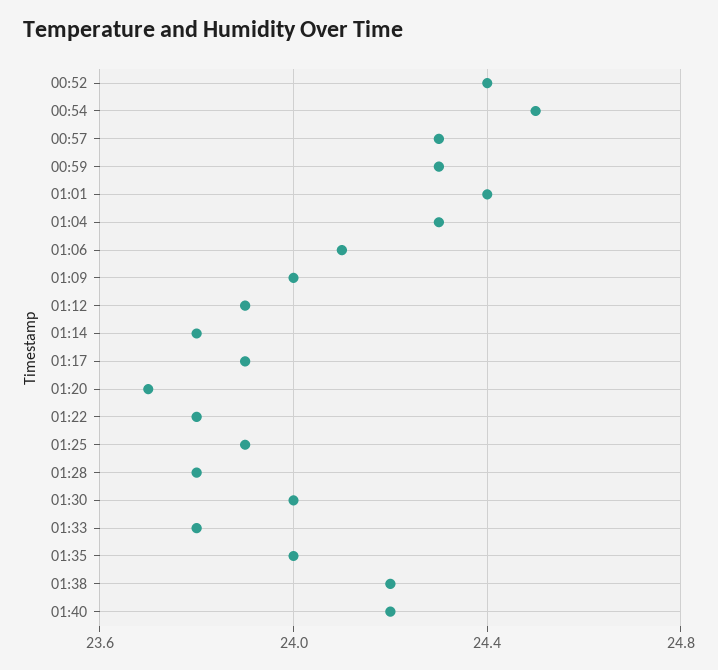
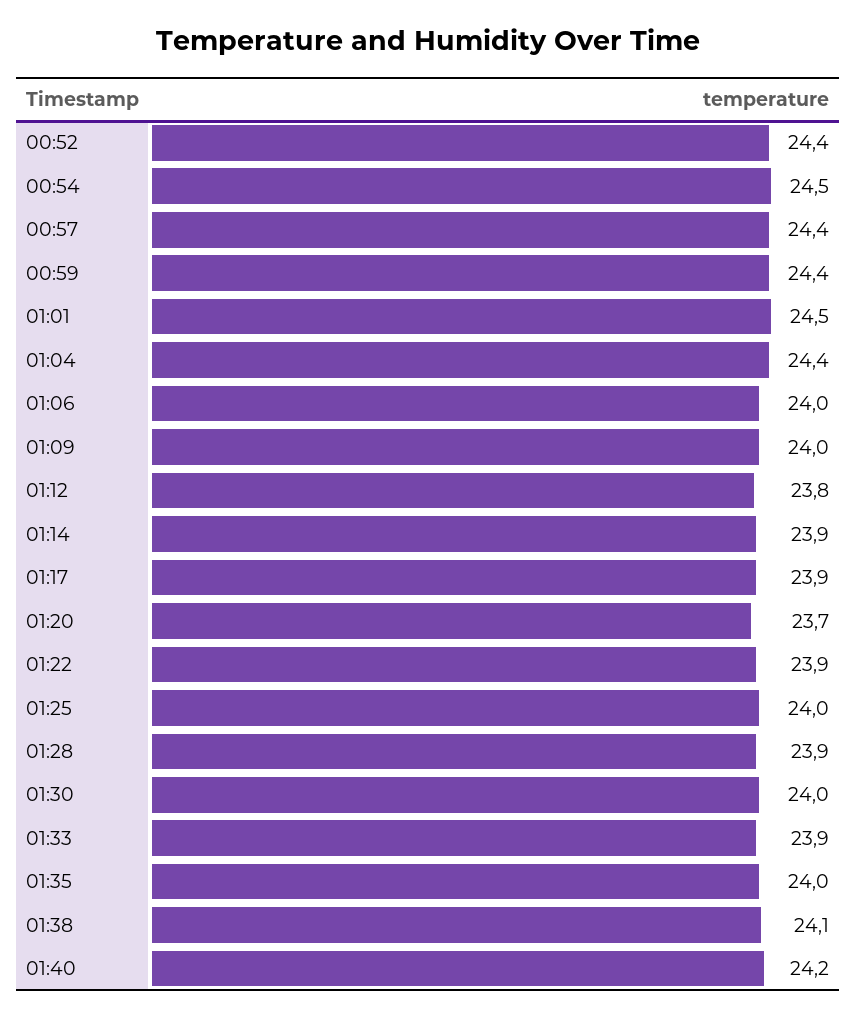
00:57: 24.3 -> 24.4
00:59: 24.3 -> 24.4
01:01: 24.4 -> 24.5
01:04: 24.3 -> 24.4
01:06: 24.1 -> 24
01:12: 23.9 -> 23.8
01:14: 23.8 -> 23.9
01:22: 23.8 -> 23.9
01:25: 23.9 -> 24
01:28: 23.8 -> 23.9
01:33: 23.8 -> 23.9
01:38: 24.2 -> 24.1

